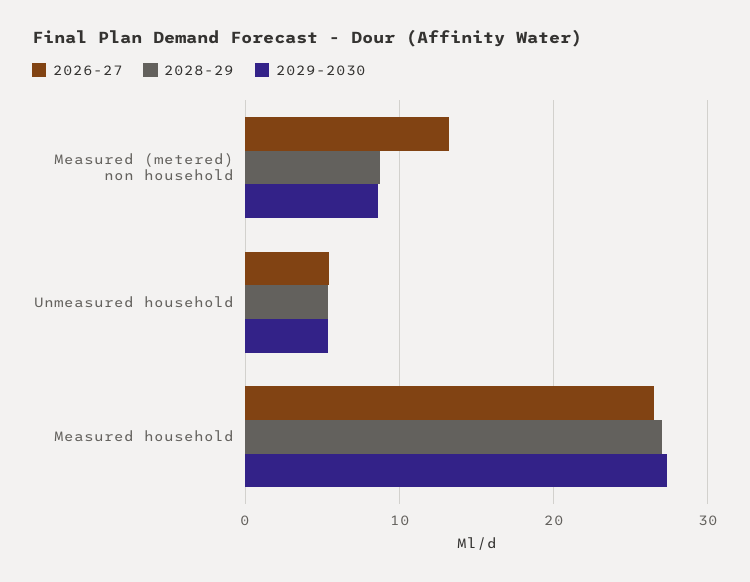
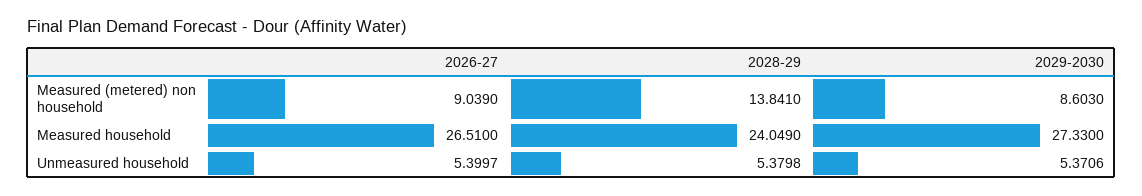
2026-27, Measured (metered) non household: 13 -> 9.039
2028-29, Measured (metered) non household: 9 -> 13.841
2028-29, Measured household: 27 -> 24.049

